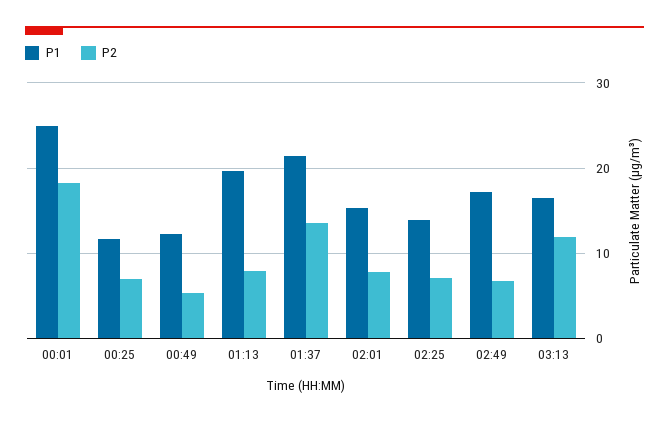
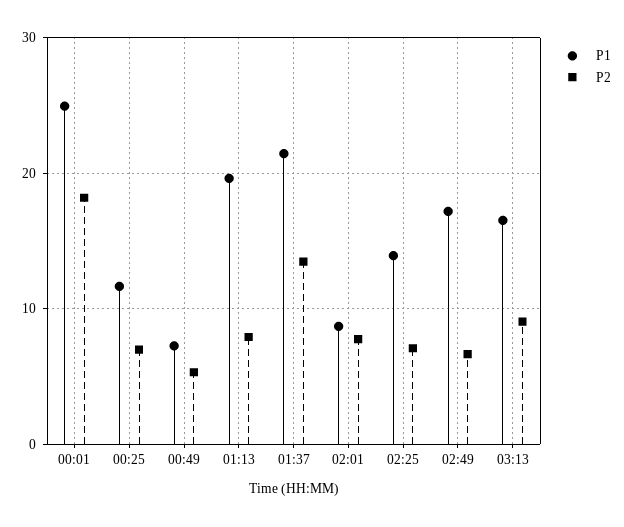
P1, 00:49: 12 -> 7
P1, 02:01: 15 -> 9
P2, 03:13: 12 -> 9

